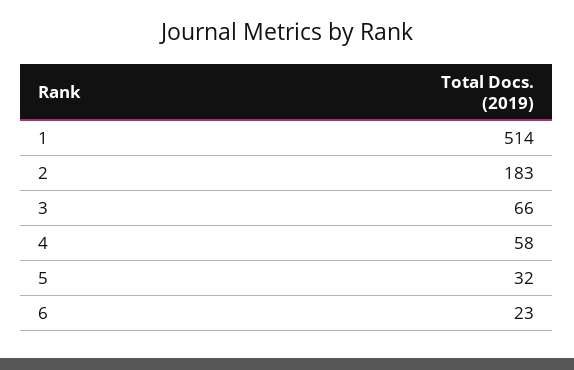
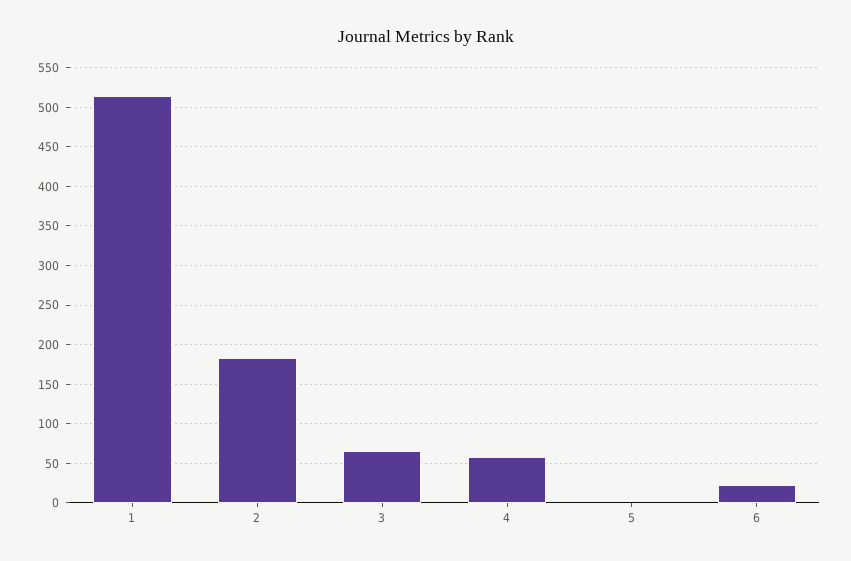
5: 32 -> 0

